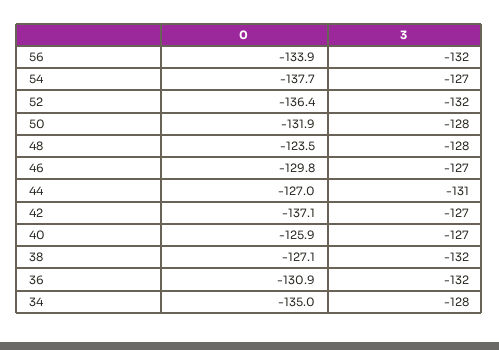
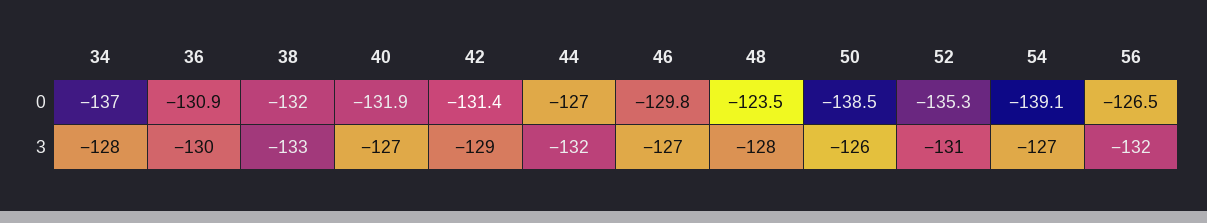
0, 56: -133.9 -> -126.5
0, 54: -137.7 -> -139.1
0, 52: -136.4 -> -135.3
3, 52: -132 -> -131
0, 50: -131.9 -> -138.5
3, 50: -128 -> -126
3, 44: -131 -> -132
0, 42: -137.1 -> -131.4
3, 42: -127 -> -129
0, 40: -125.9 -> -131.9
0, 38: -127.1 -> -132
3, 38: -132 -> -133
3, 36: -132 -> -130
0, 34: -135 -> -137

